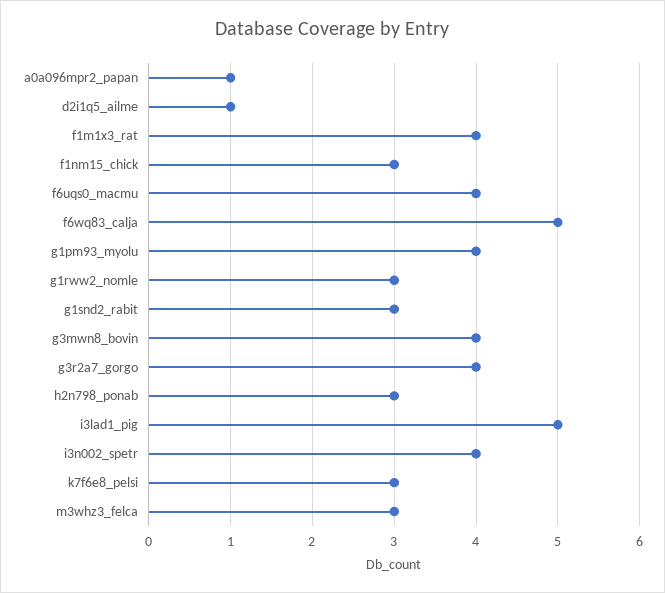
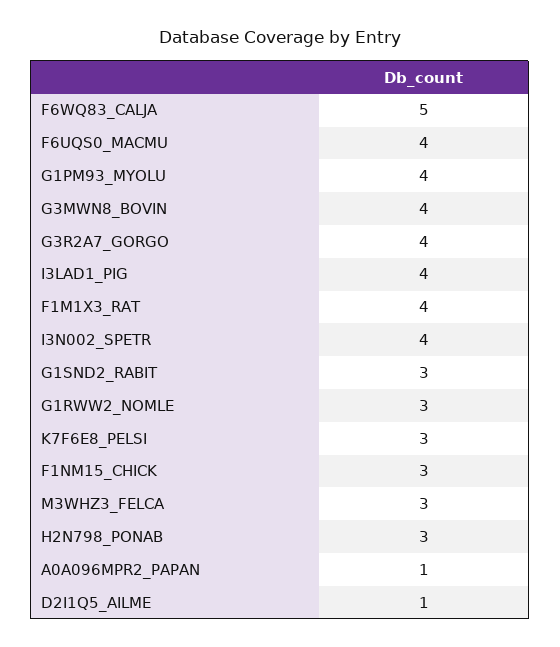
i3lad1_pig: 5 -> 4

